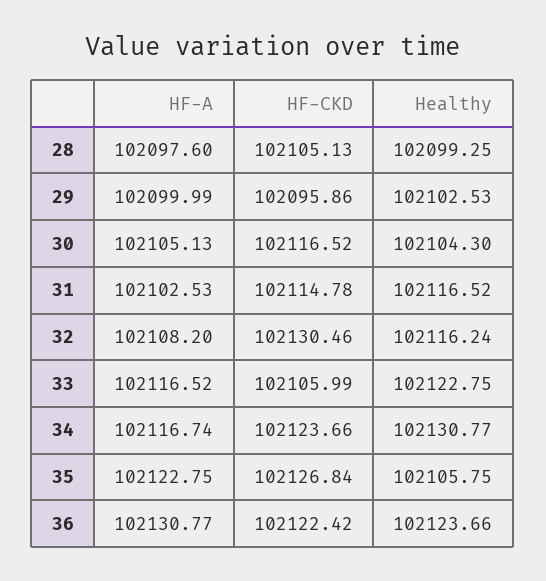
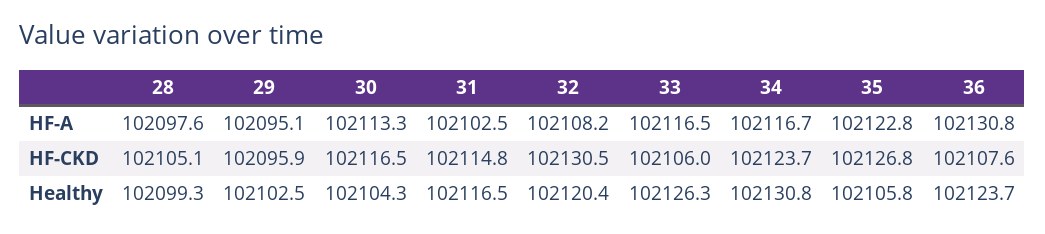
HF-A, 29: 102099.99 -> 102095.1
HF-A, 30: 102105.13 -> 102113.3
Healthy, 32: 102116.24 -> 102120.4
Healthy, 33: 102122.75 -> 102126.3
HF-CKD, 36: 102122.42 -> 102107.6

